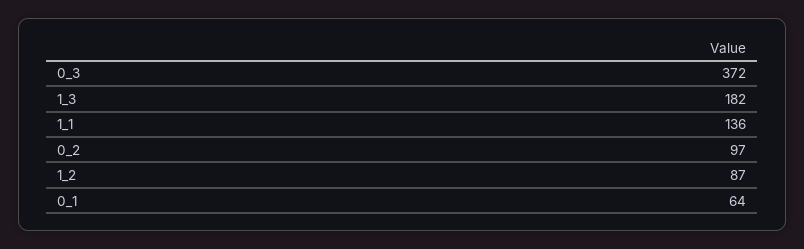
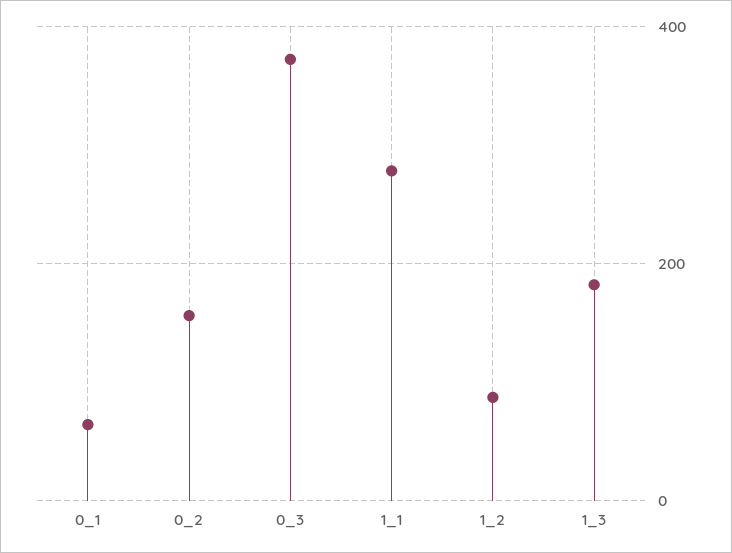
1_1: 136 -> 280
0_2: 97 -> 160

